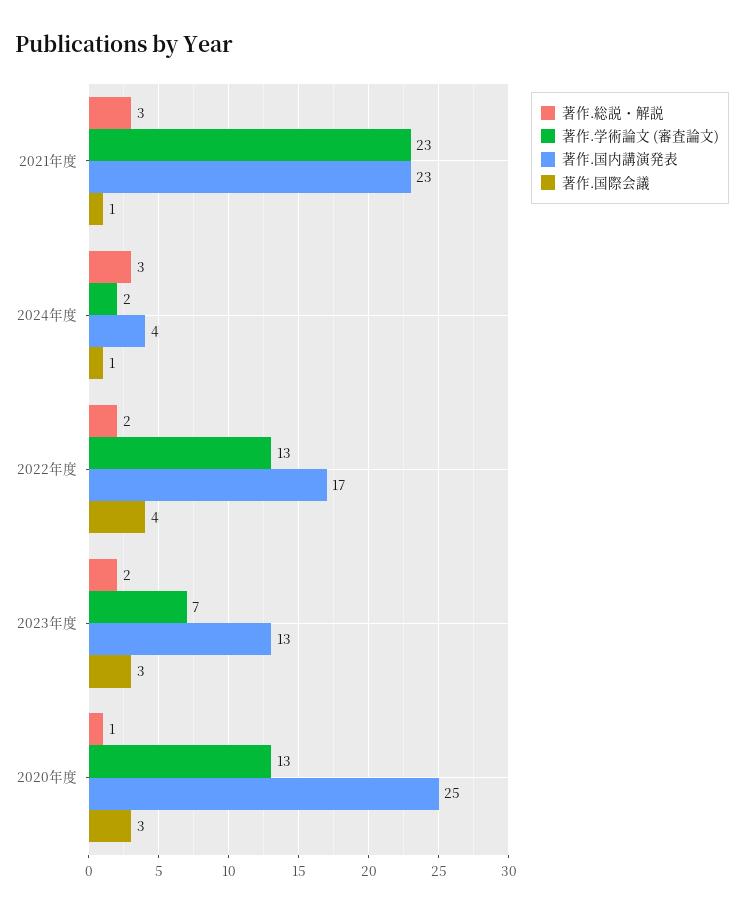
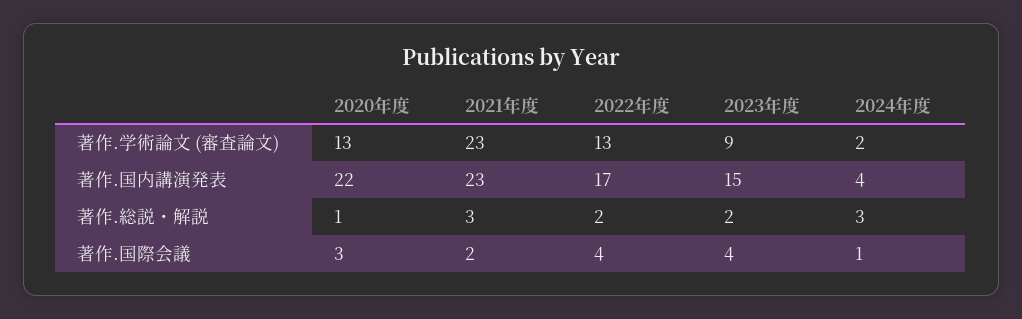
著作.国際会議, 2021年度: 1 -> 2
著作.学術論文 (審査論文), 2023年度: 7 -> 9
著作.国内講演発表, 2023年度: 13 -> 15
著作.国際会議, 2023年度: 3 -> 4
著作.国内講演発表, 2020年度: 25 -> 22

